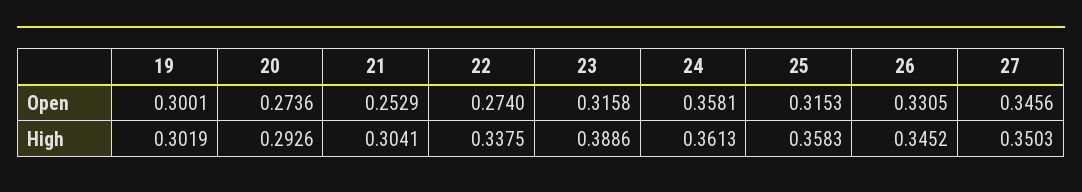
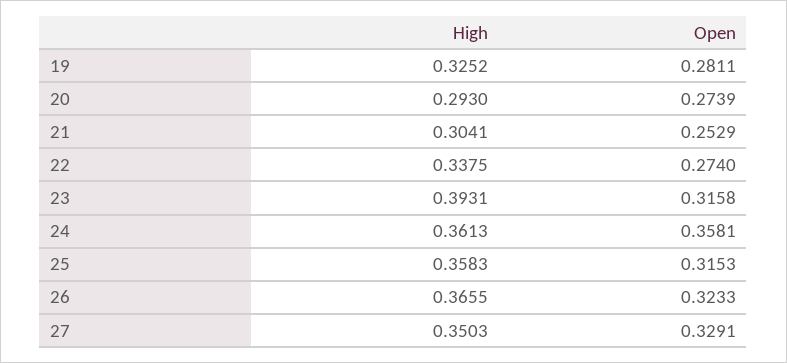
19, Open: 0.3001 -> 0.2811
20, Open: 0.2736 -> 0.2739
26, Open: 0.3305 -> 0.3233
27, Open: 0.3456 -> 0.3291
19, High: 0.3019 -> 0.3252
20, High: 0.2926 -> 0.293
23, High: 0.3886 -> 0.3931
26, High: 0.3452 -> 0.3655

